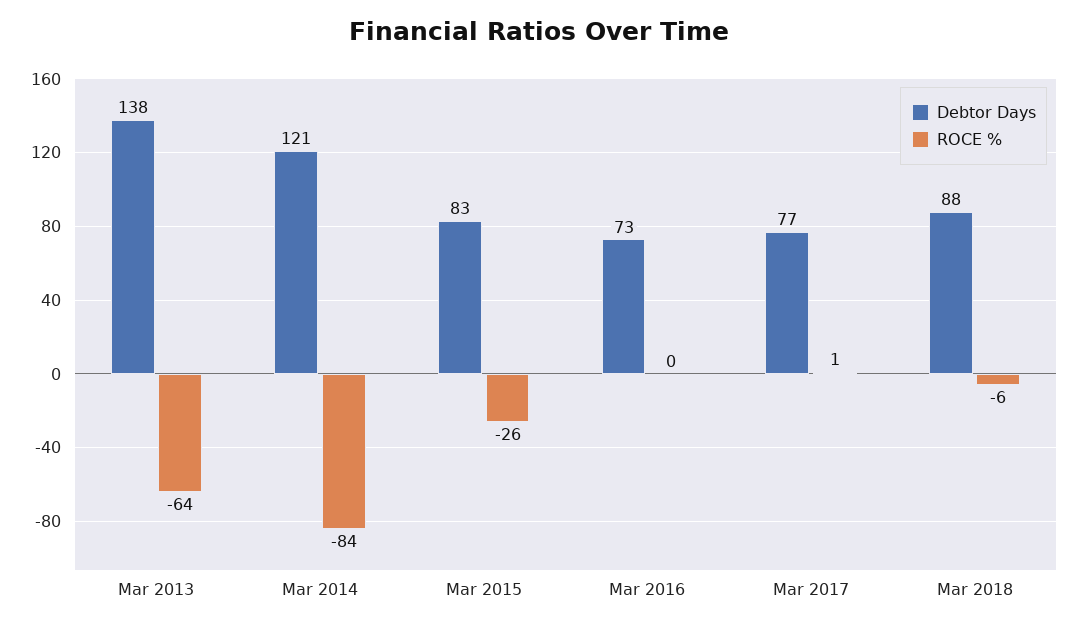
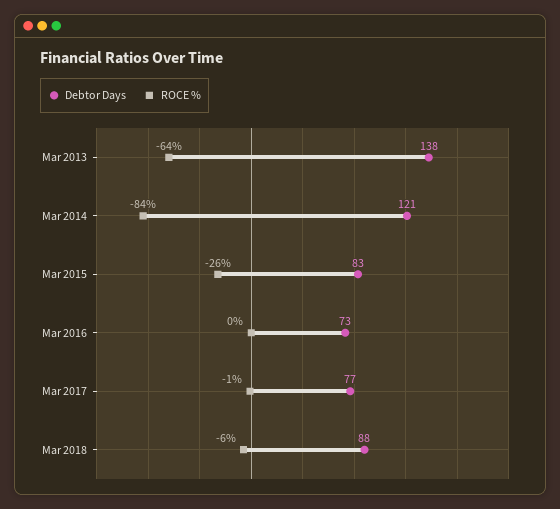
ROCE %, Mar 2017: 1 -> -1

